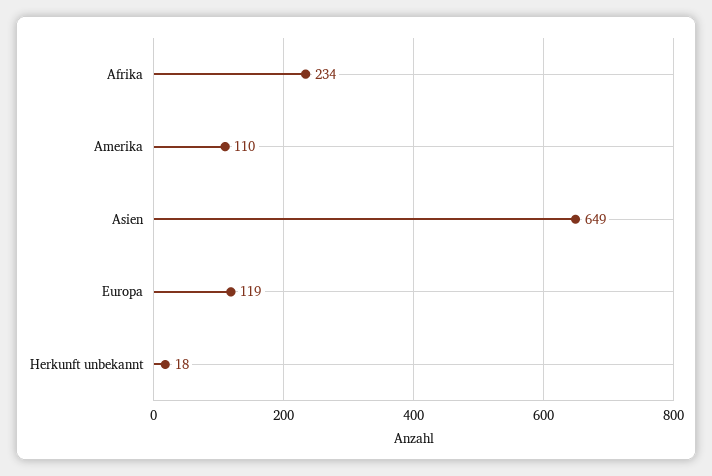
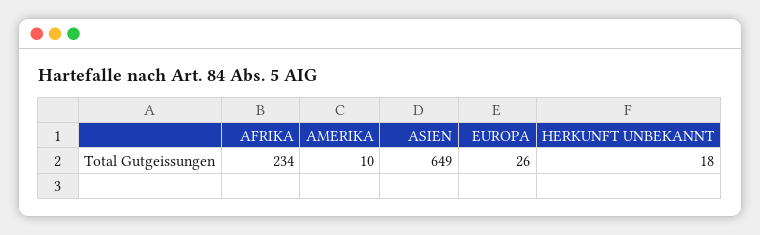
Amerika: 110 -> 10
Europa: 119 -> 26

